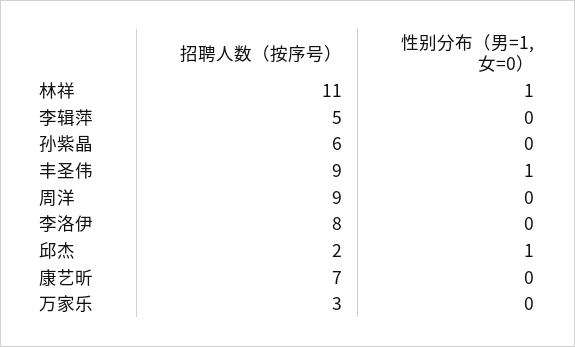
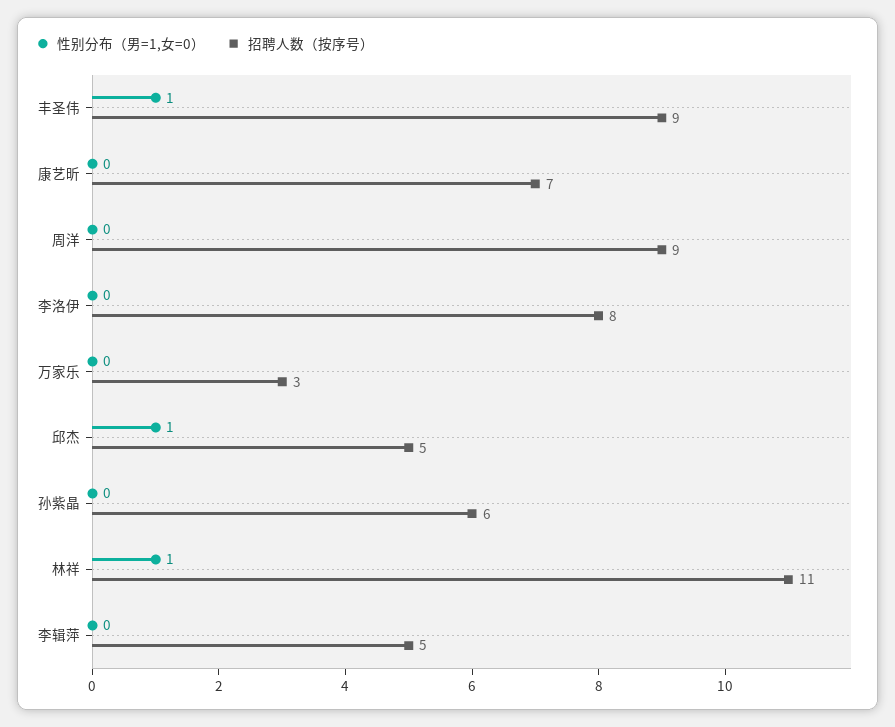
招聘人数（按序号）, 邱杰: 2 -> 5

